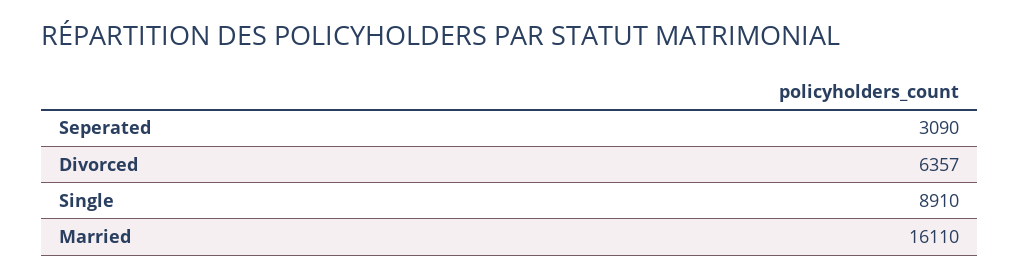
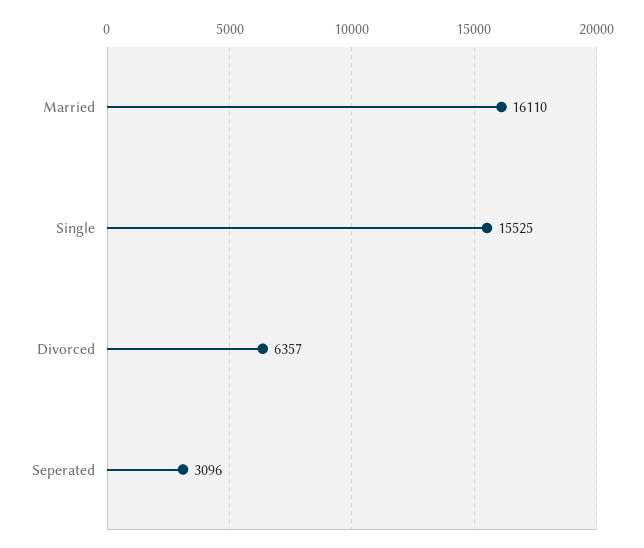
Seperated: 3090 -> 3096
Single: 8910 -> 15525

